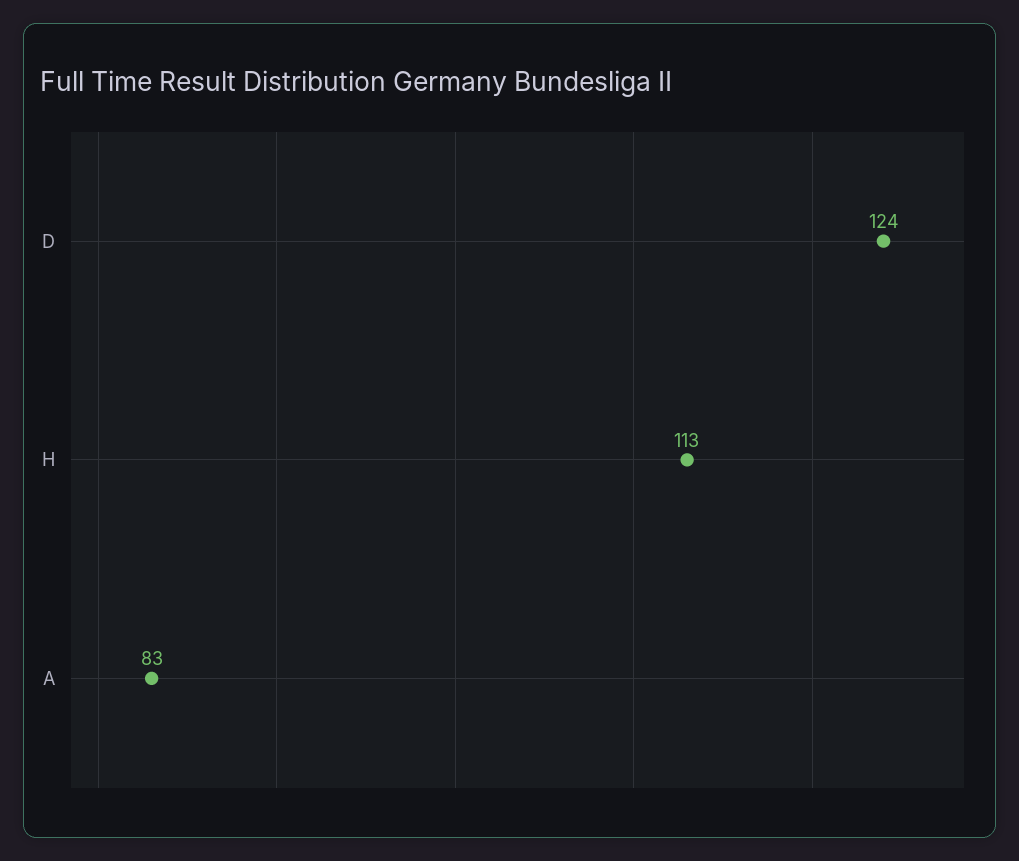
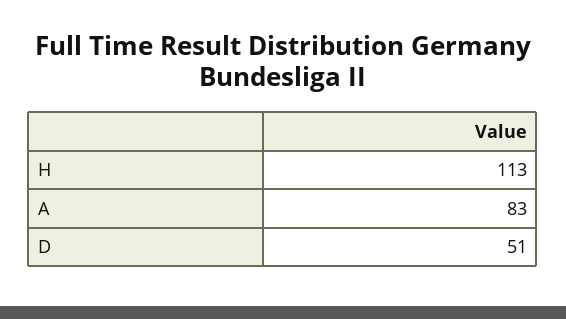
D: 124 -> 51

